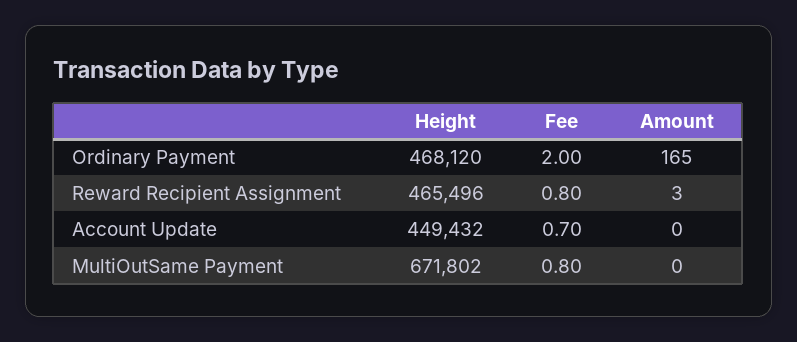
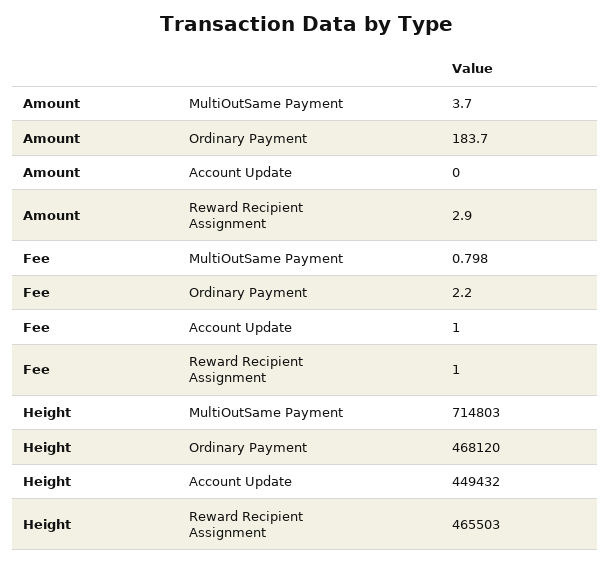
Fee, Ordinary Payment: 2 -> 2.2
Amount, Ordinary Payment: 165 -> 183.7
Height, Reward Recipient Assignment: 465496 -> 465503
Fee, Reward Recipient Assignment: 0.8 -> 1
Fee, Account Update: 0.7 -> 1
Height, MultiOutSame Payment: 671802 -> 714803
Amount, MultiOutSame Payment: 0 -> 3.7

